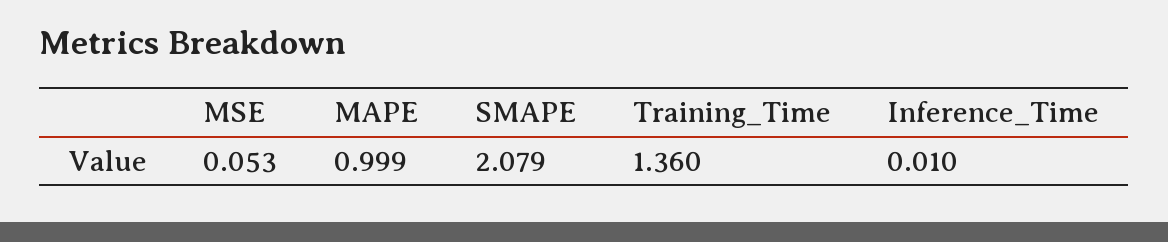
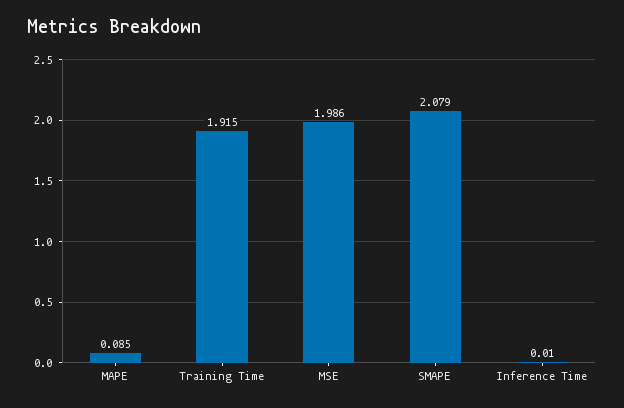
MSE: 0.053 -> 1.986
MAPE: 0.999 -> 0.085
Training_Time: 1.36 -> 1.915

